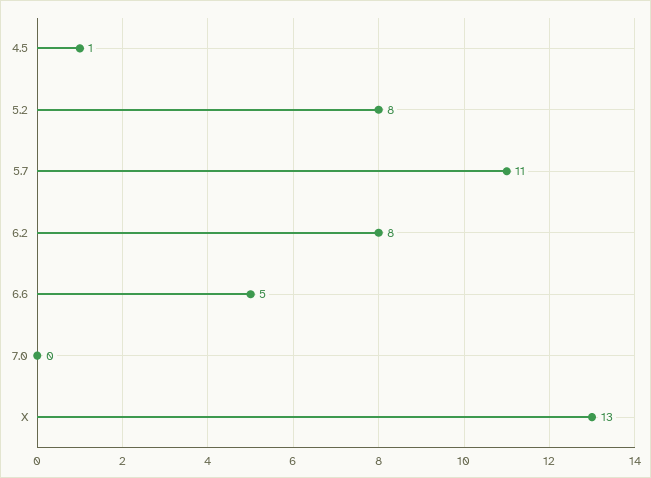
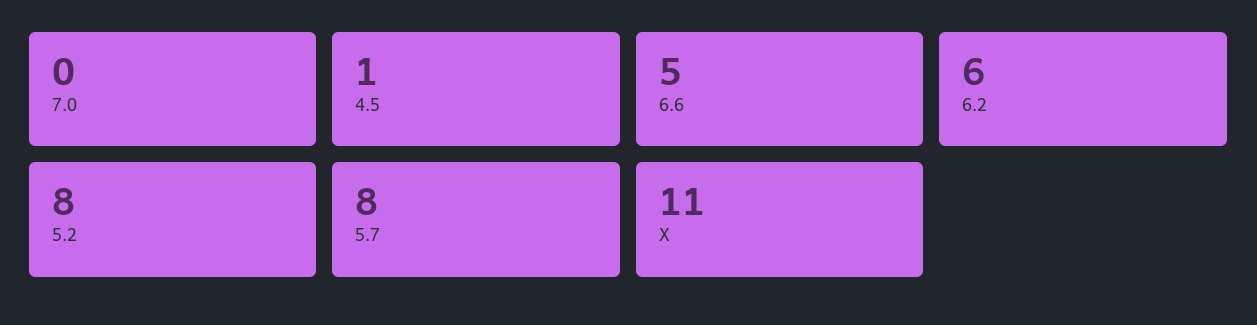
5.7: 11 -> 8
6.2: 8 -> 6
X: 13 -> 11

